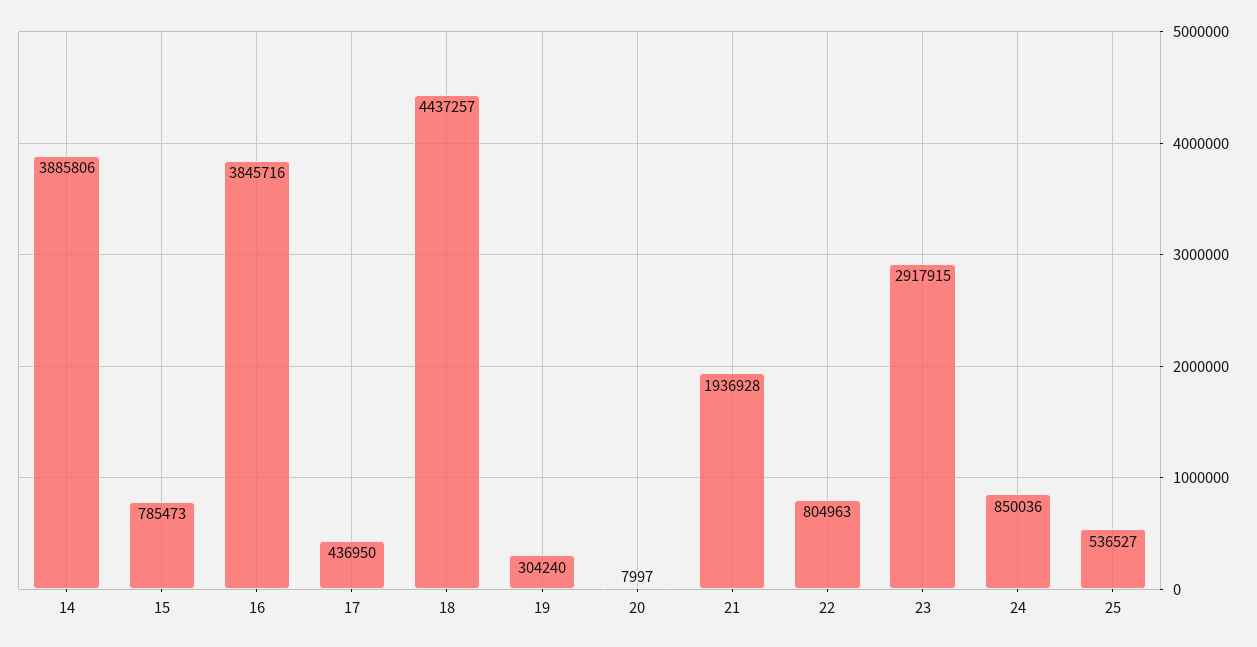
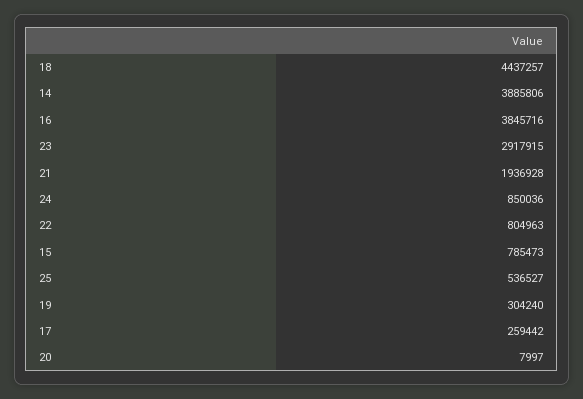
17: 436950 -> 259442

